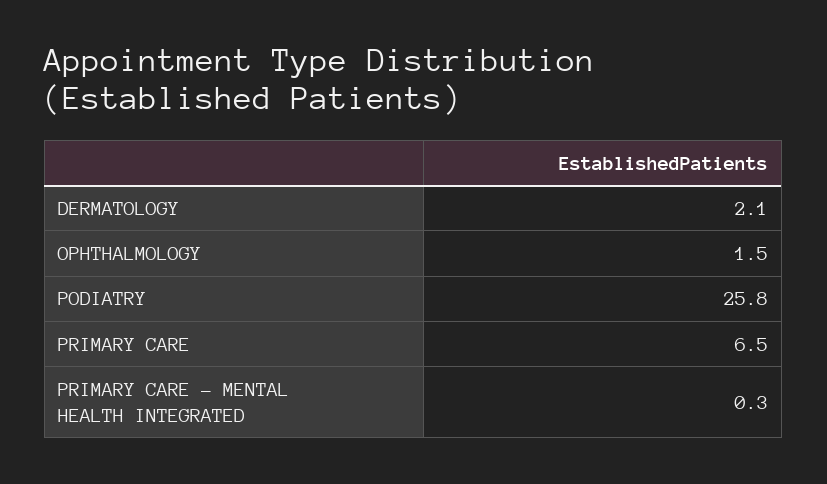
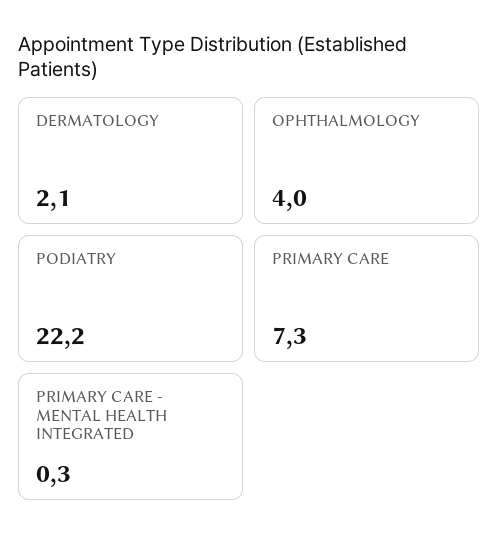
OPHTHALMOLOGY: 1.5 -> 4
PODIATRY: 25.8 -> 22.2
PRIMARY CARE: 6.5 -> 7.3

